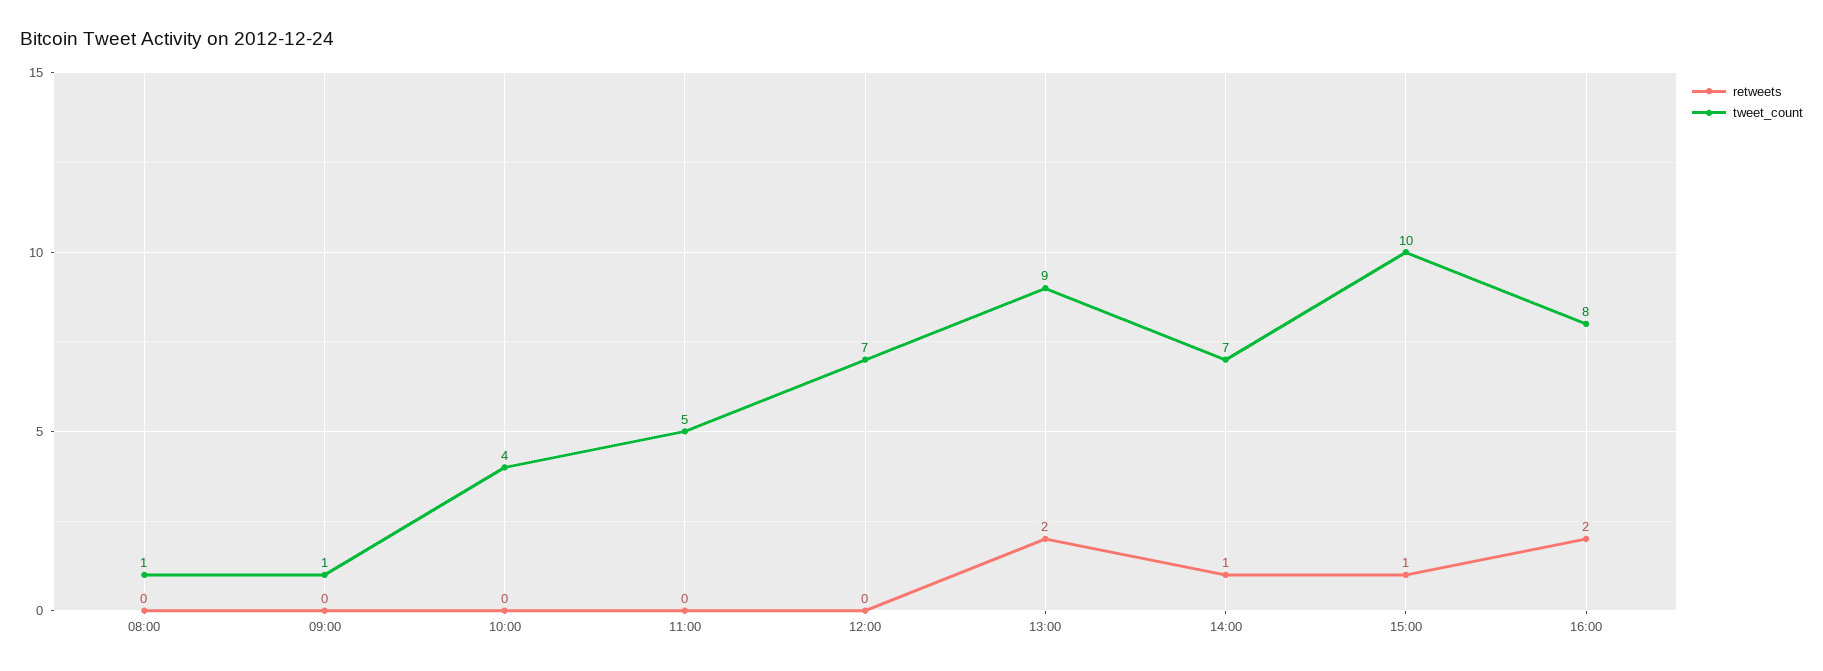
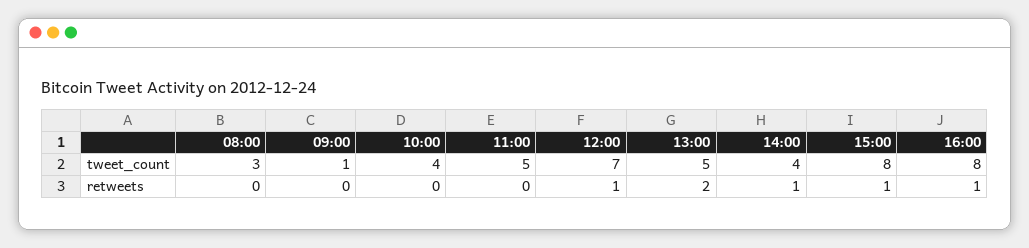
tweet_count, 08:00: 1 -> 3
retweets, 12:00: 0 -> 1
tweet_count, 13:00: 9 -> 5
tweet_count, 14:00: 7 -> 4
tweet_count, 15:00: 10 -> 8
retweets, 16:00: 2 -> 1

